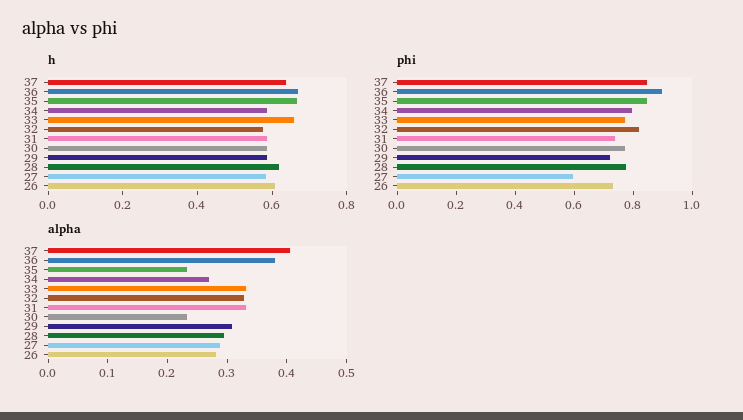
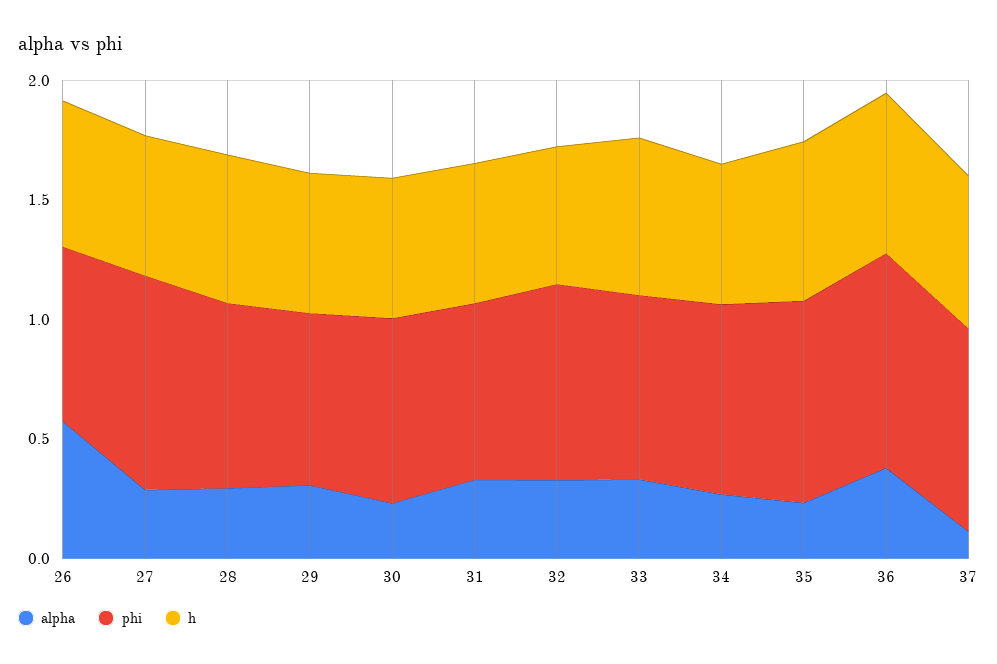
phi, 27: 0.6 -> 0.9
alpha, 37: 0.4 -> 0.1
alpha, 26: 0.28 -> 0.6

